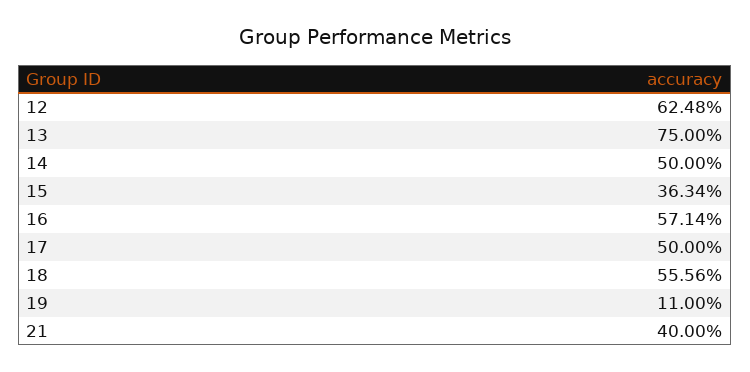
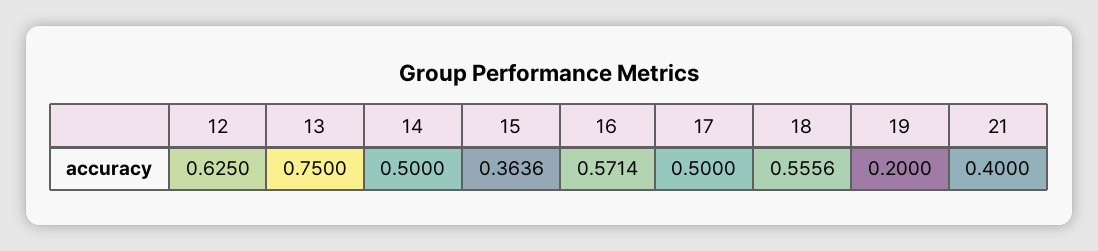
12: 0.6248 -> 0.625
15: 0.3634 -> 0.3636
19: 0.11 -> 0.2

